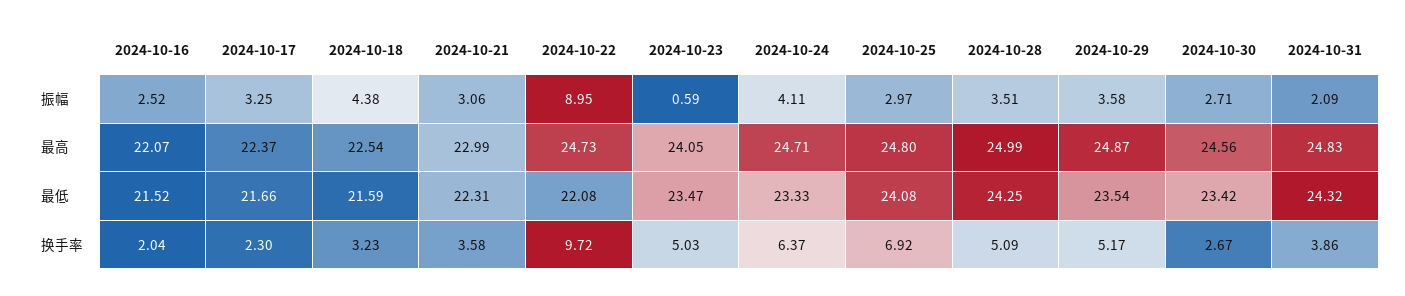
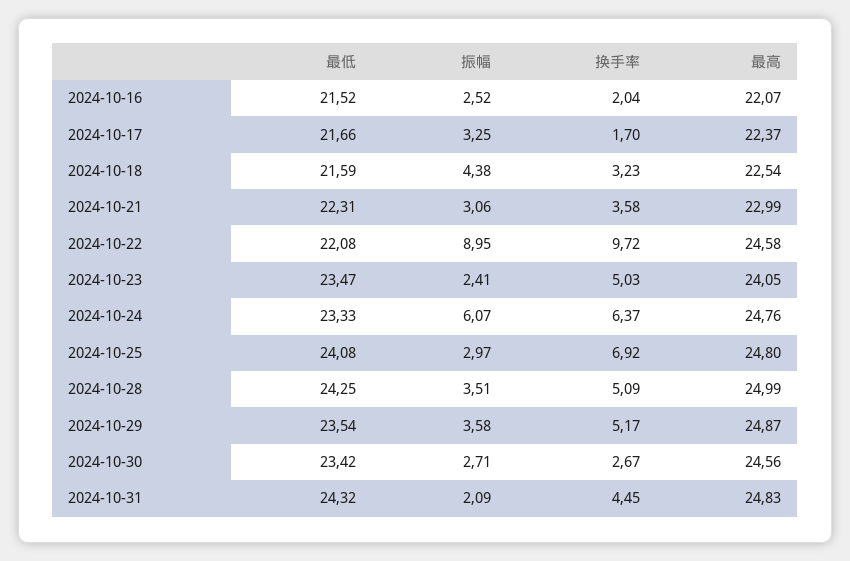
2024-10-23, 振幅: 0.59 -> 2.41
2024-10-24, 振幅: 4.11 -> 6.07
2024-10-22, 最高: 24.73 -> 24.58
2024-10-24, 最高: 24.71 -> 24.76
2024-10-17, 换手率: 2.3 -> 1.7
2024-10-31, 换手率: 3.86 -> 4.45

